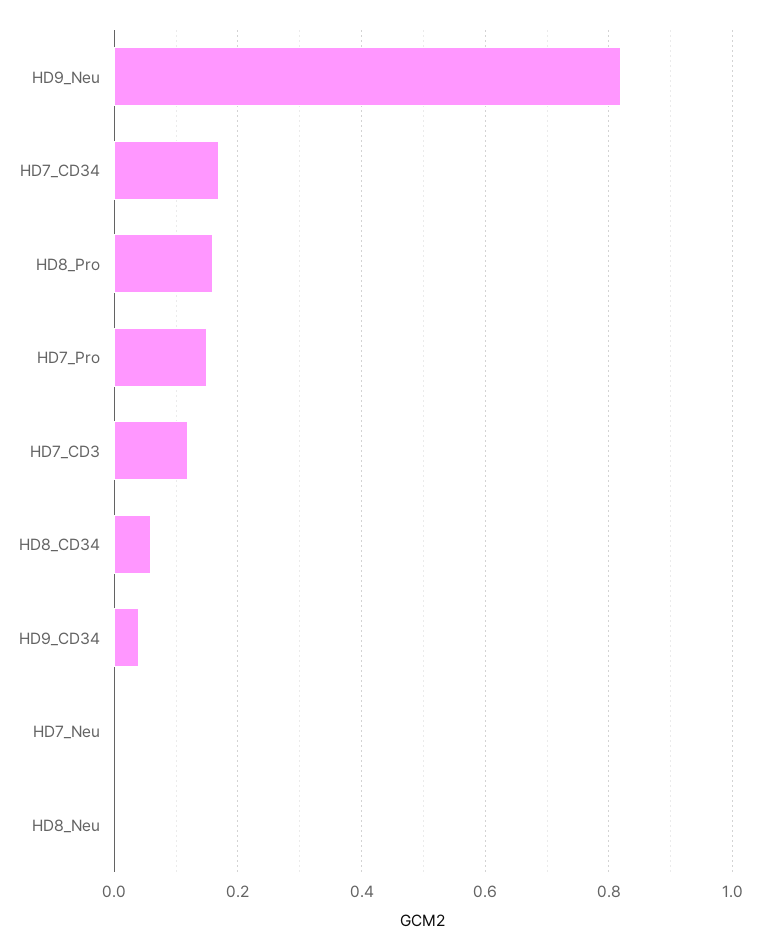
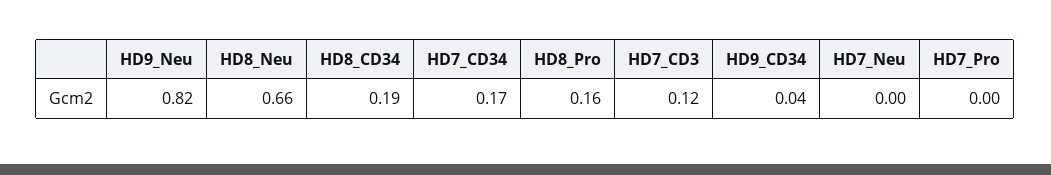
HD7_Pro: 0.15 -> 0
HD8_CD34: 0.05 -> 0.19
HD8_Neu: 0 -> 0.66

